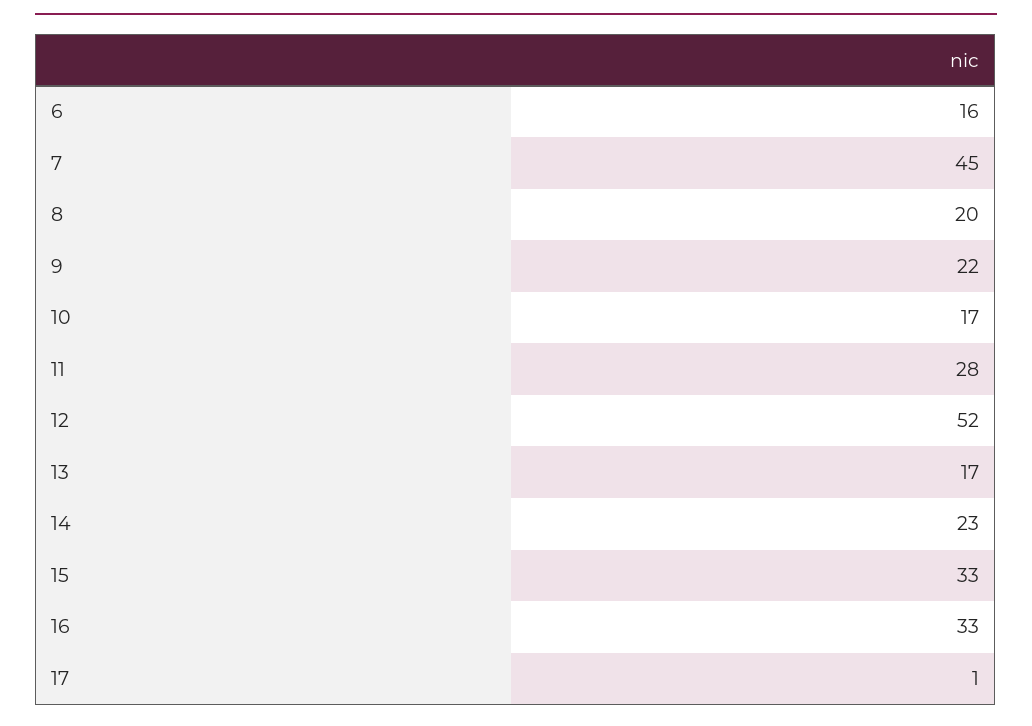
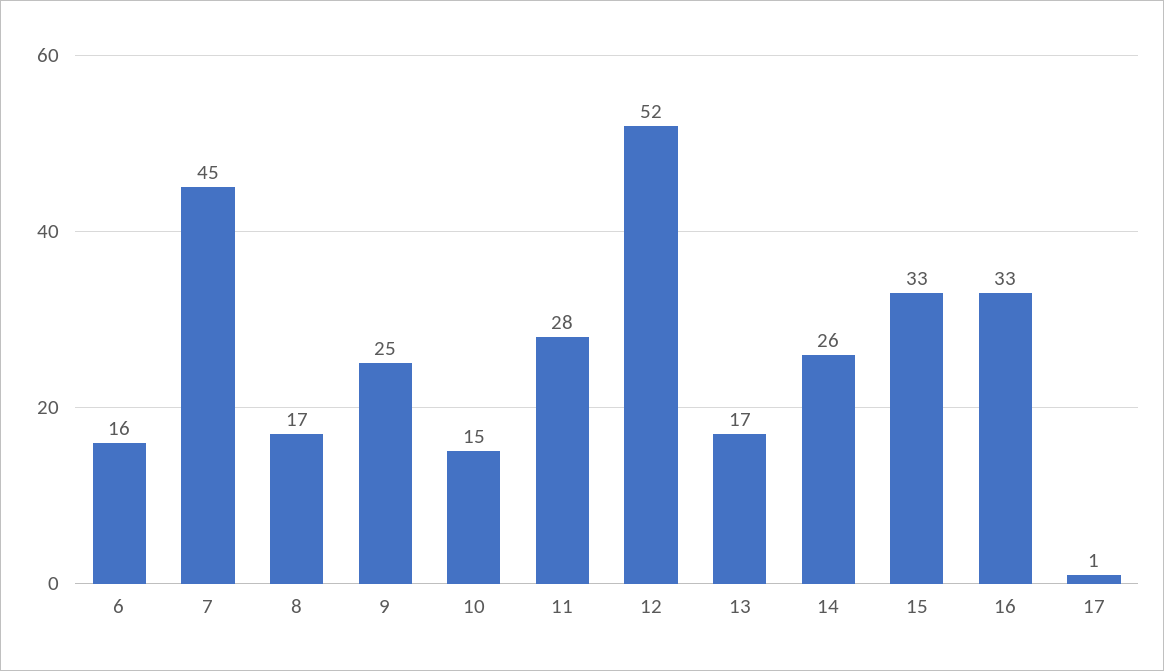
8: 20 -> 17
9: 22 -> 25
10: 17 -> 15
14: 23 -> 26

